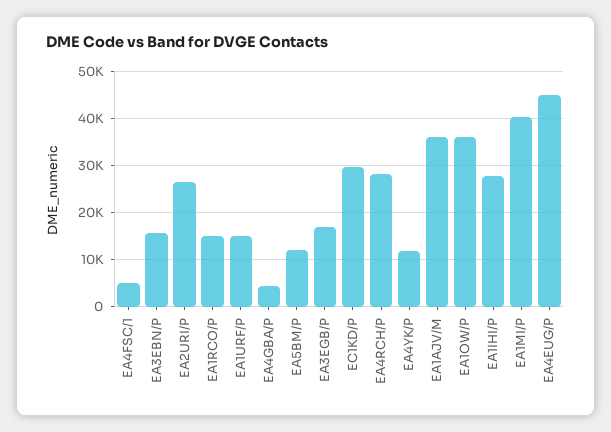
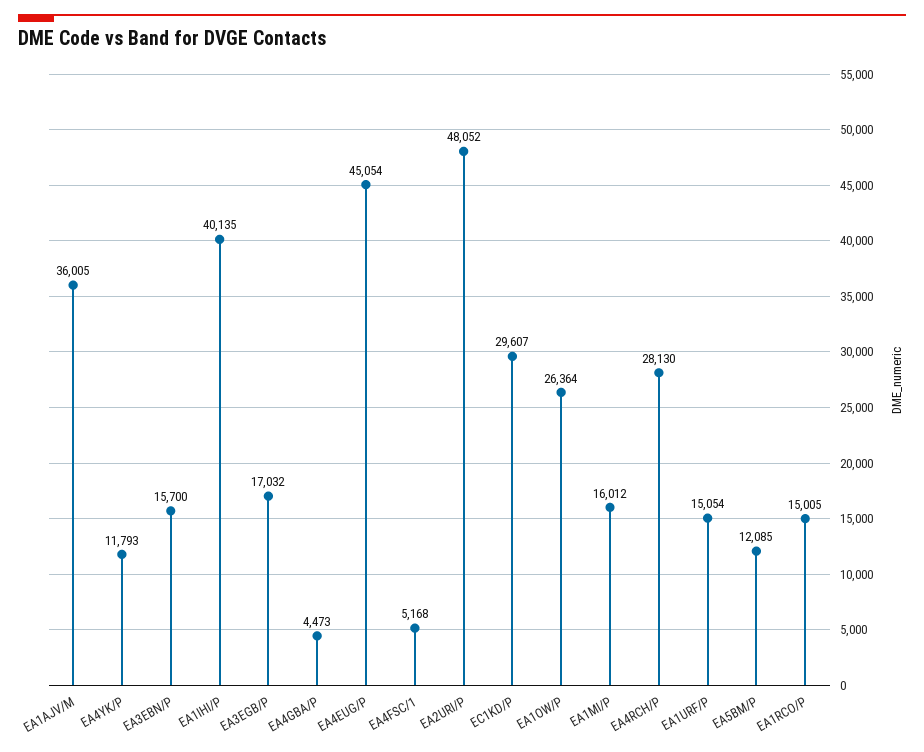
EA2URI/P: 26000 -> 48052
EA1OW/P: 36000 -> 26364
EA1IHI/P: 28000 -> 40135
EA1MI/P: 40000 -> 16012

